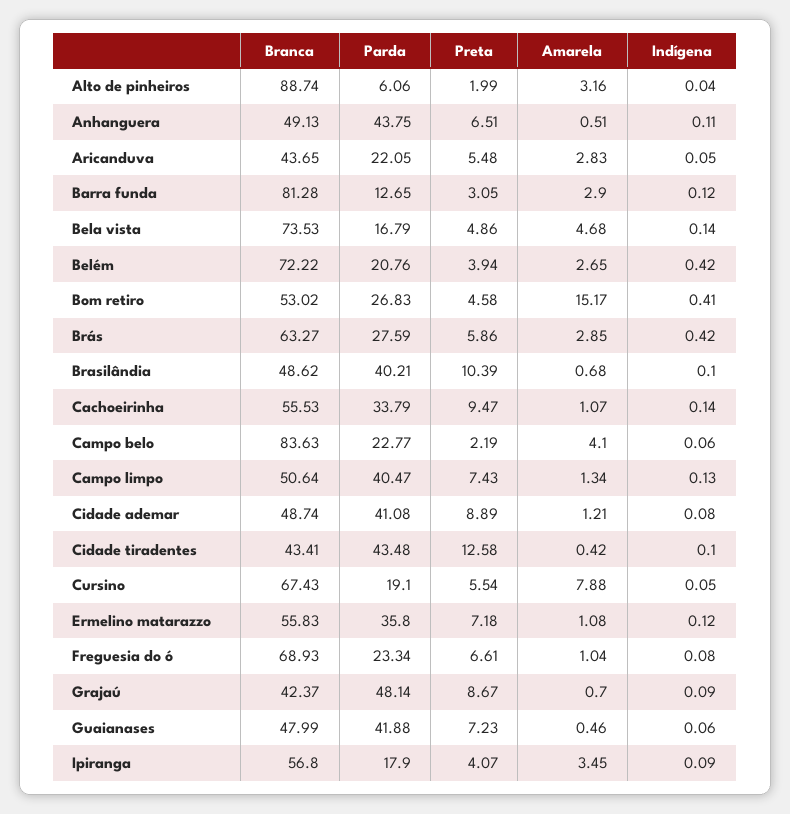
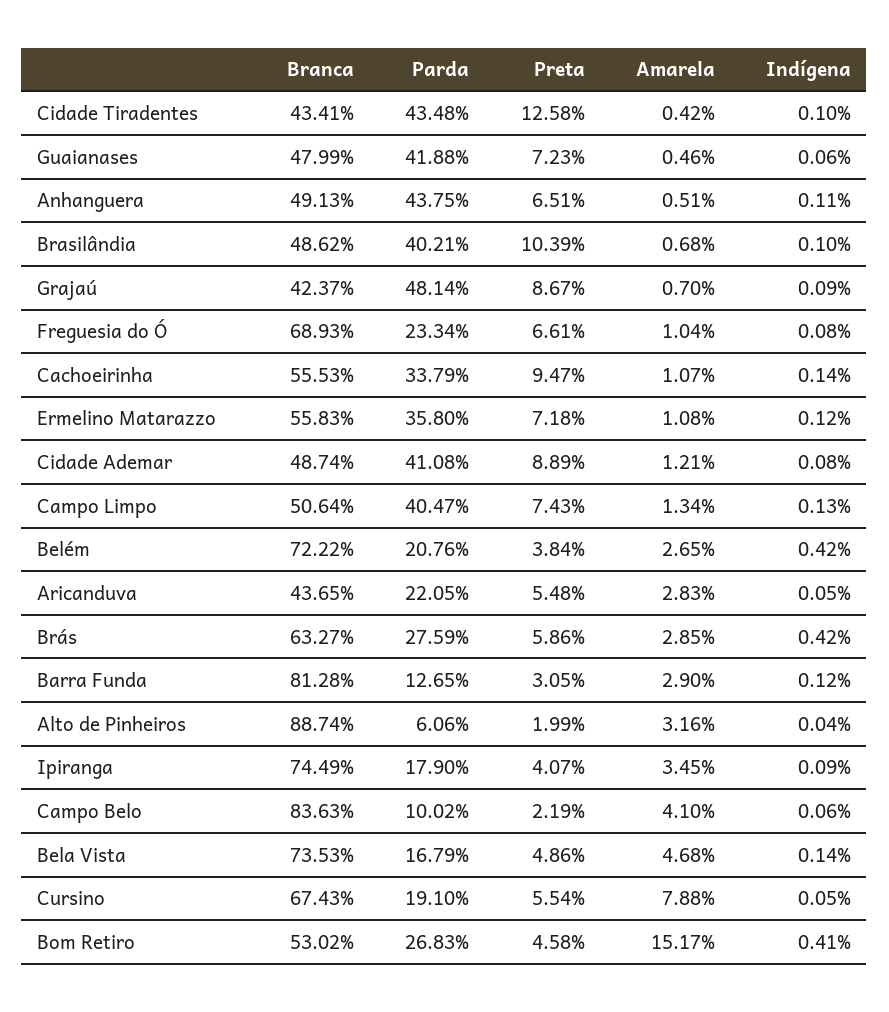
Preta, Belém: 3.94 -> 3.84
Parda, Campo belo: 22.77 -> 10.02
Branca, Ipiranga: 56.8 -> 74.49

